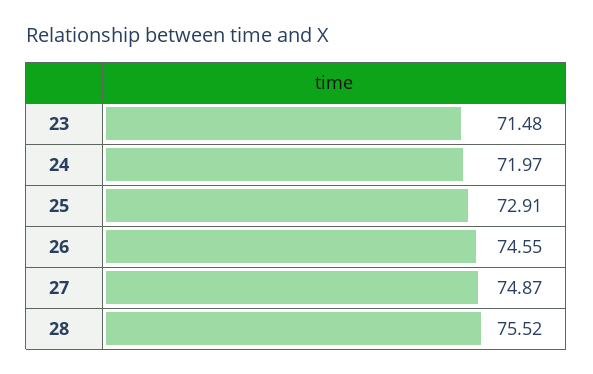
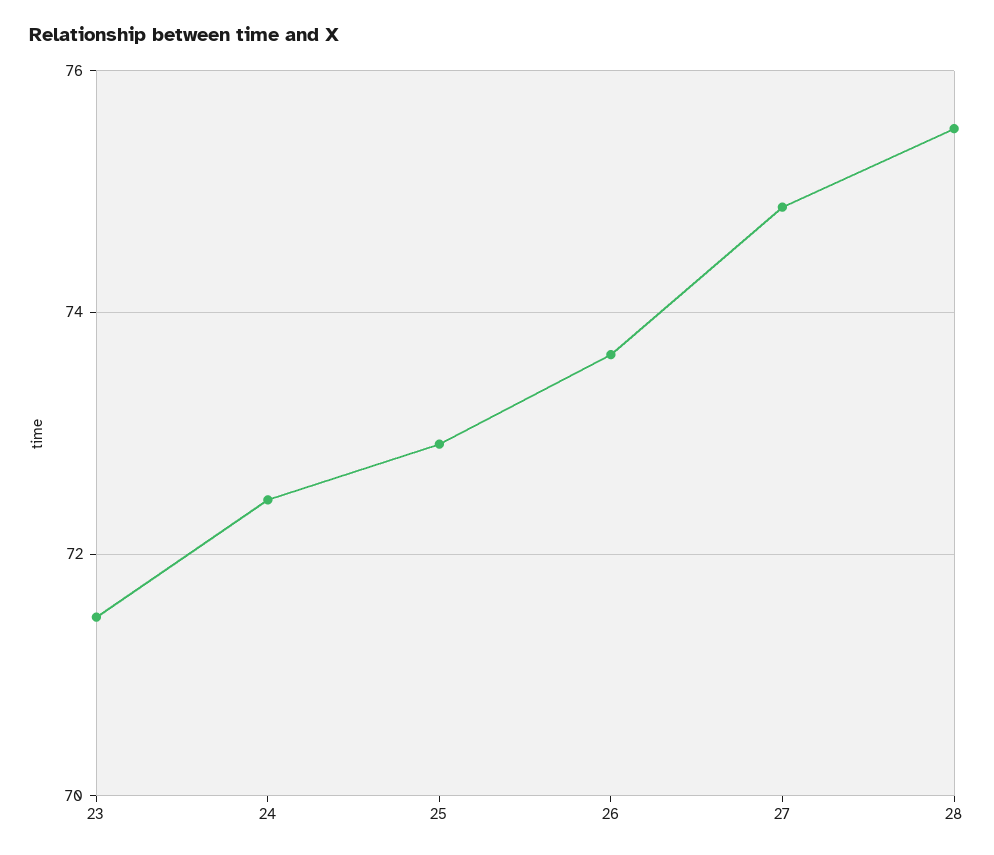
24: 71.97 -> 72.4
26: 74.55 -> 73.6

